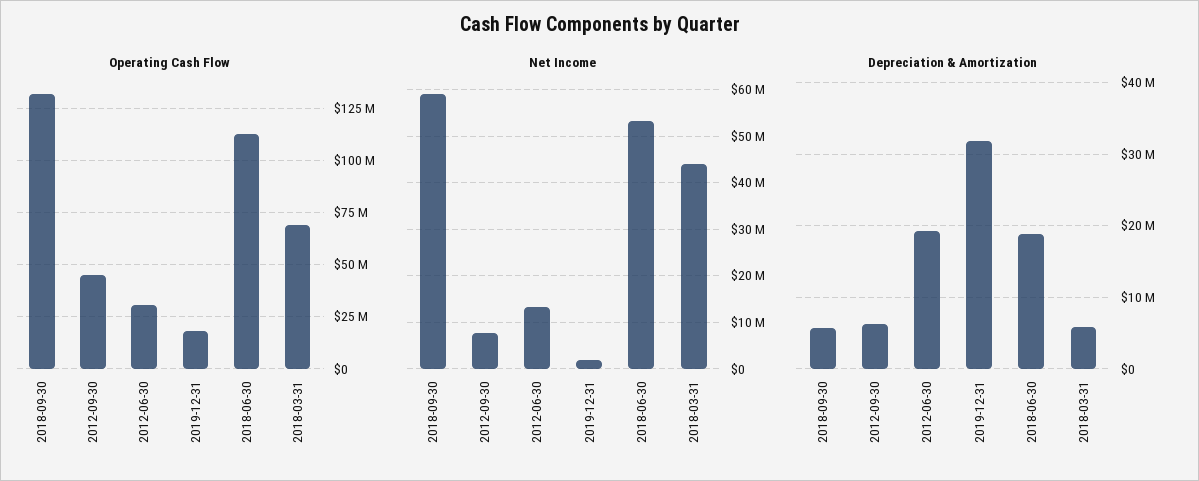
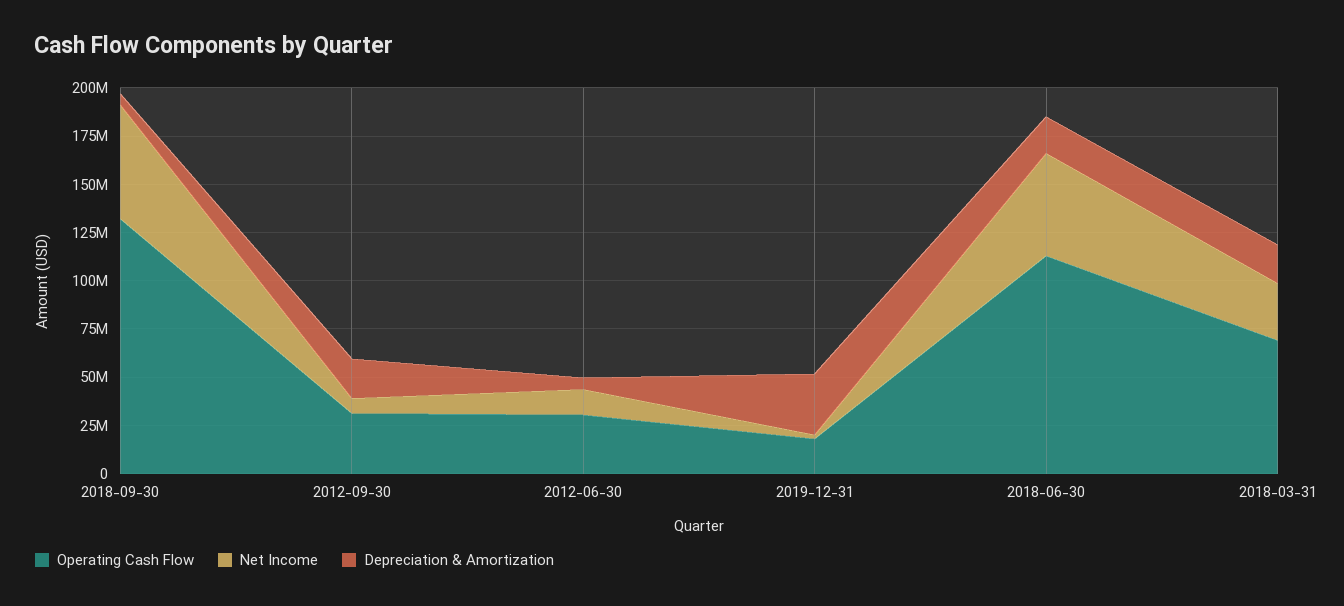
Operating Cash Flow, 2012-09-30: 45000000 -> 30000000
Net Income, 2018-03-31: 44000000 -> 30000000
Depreciation & Amortization, 2012-09-30: 6000000 -> 20000000
Depreciation & Amortization, 2012-06-30: 19000000 -> 5000000
Depreciation & Amortization, 2018-03-31: 6000000 -> 20000000

